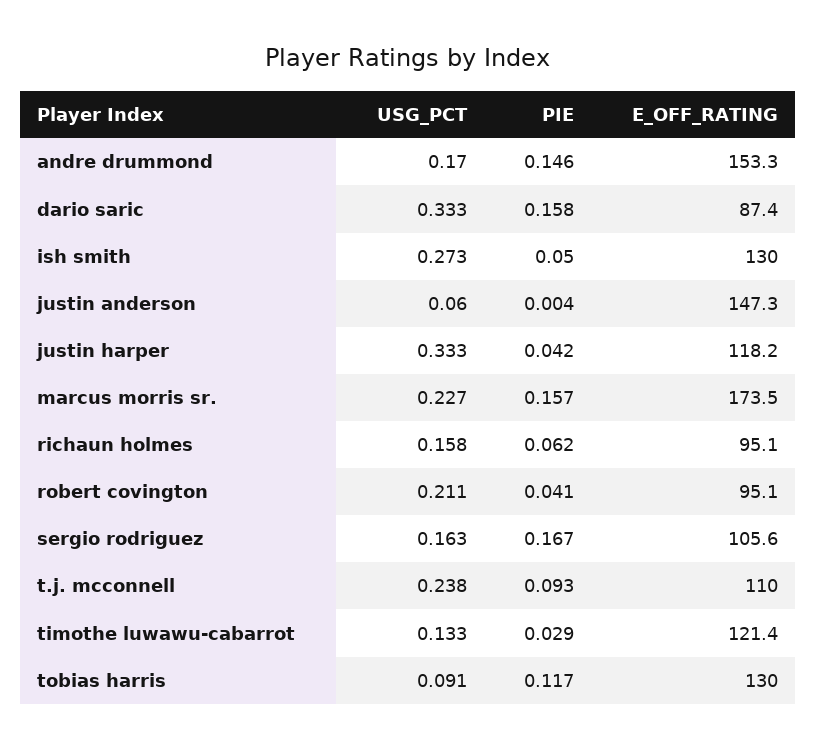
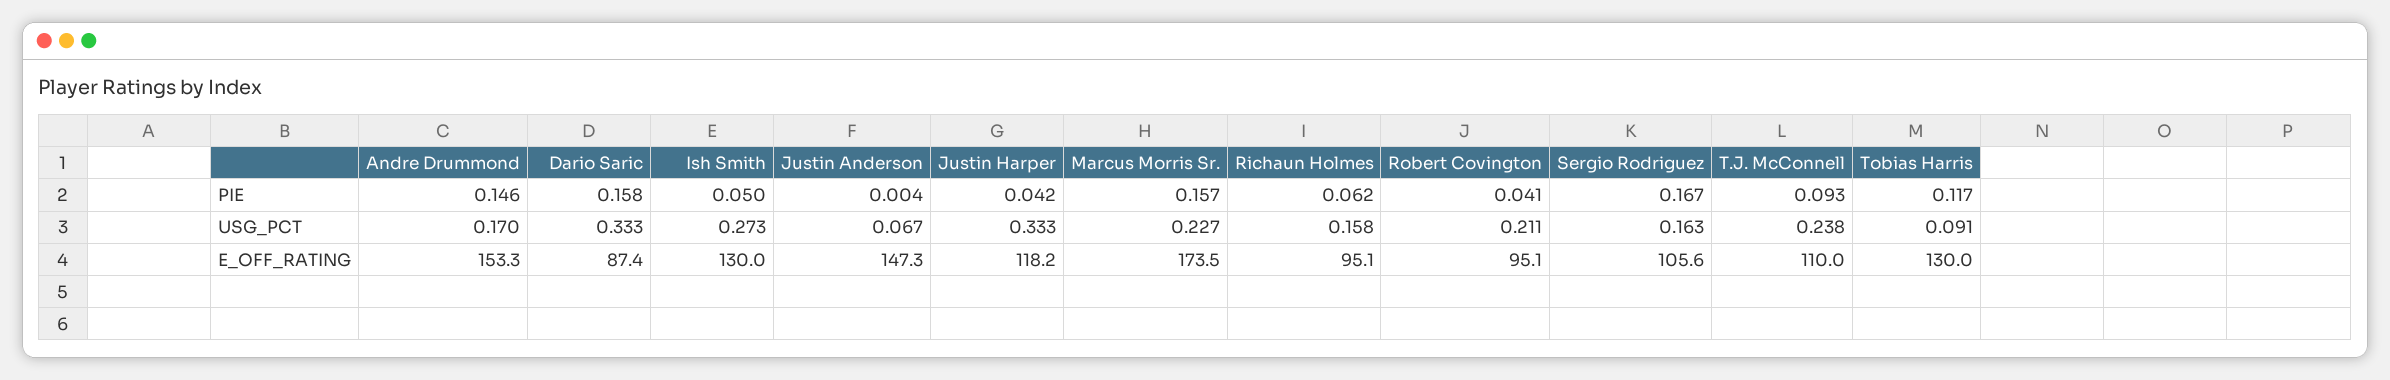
USG_PCT, justin anderson: 0.06 -> 0.067
USG_PCT, timothe luwawu-cabarrot: 0.133 -> none
PIE, timothe luwawu-cabarrot: 0.029 -> none
E_OFF_RATING, timothe luwawu-cabarrot: 121.4 -> none

